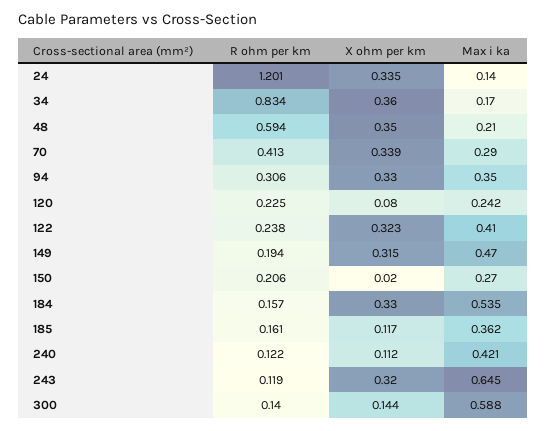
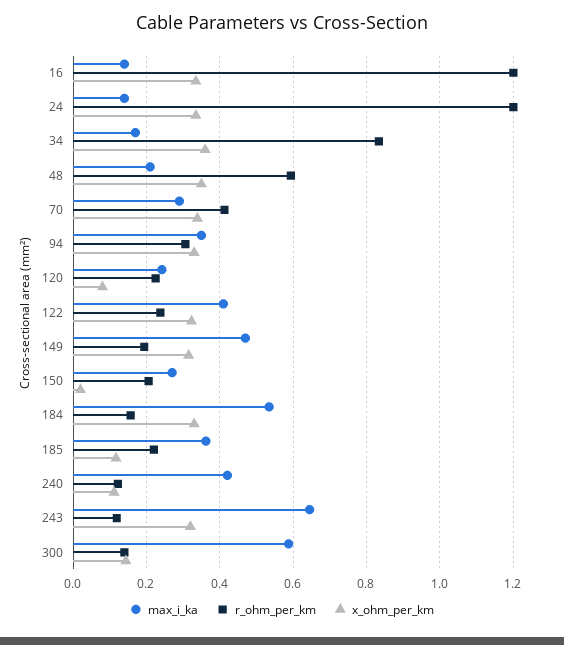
R ohm per km, 185: 0.161 -> 0.22
Max i ka, 16: none -> 0.14
R ohm per km, 16: none -> 1.2
X ohm per km, 16: none -> 0.34

